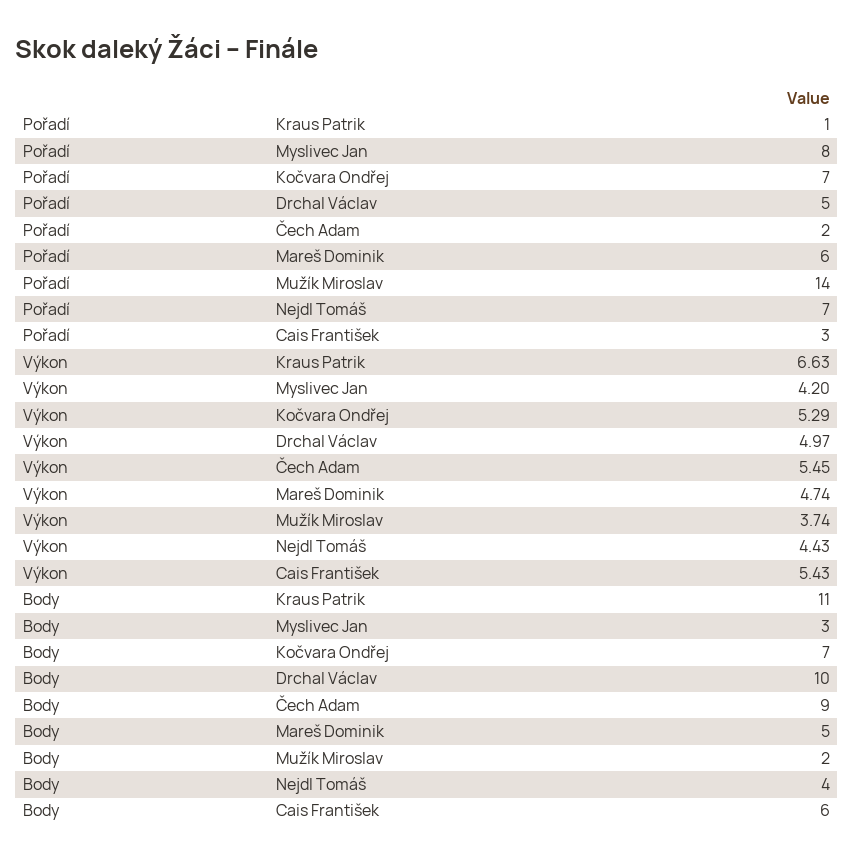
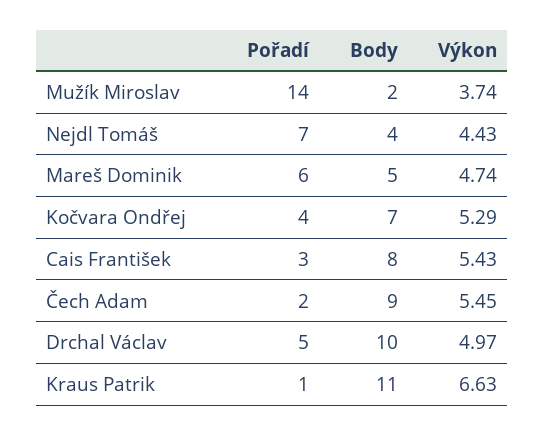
Pořadí, Myslivec Jan: 8 -> none
Pořadí, Kočvara Ondřej: 7 -> 4
Výkon, Myslivec Jan: 4.2 -> none
Body, Myslivec Jan: 3 -> none
Body, Cais František: 6 -> 8

